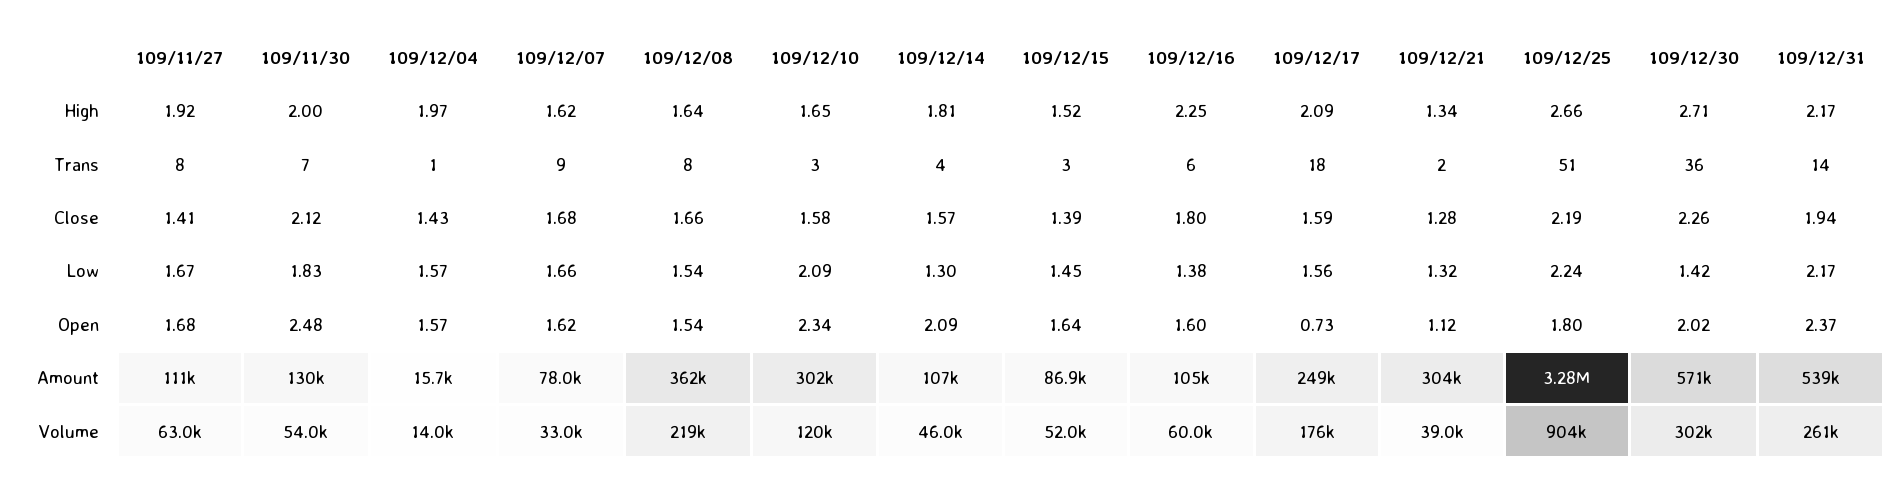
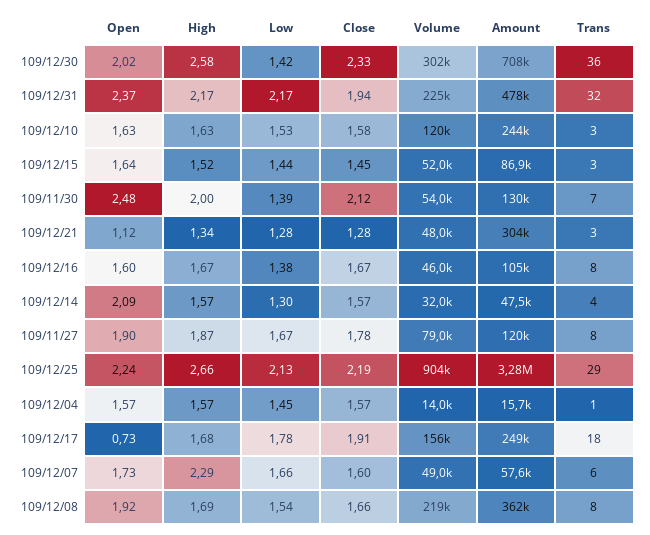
109/11/27, High: 1.92 -> 1.87
109/12/04, High: 1.97 -> 1.57
109/12/07, High: 1.62 -> 2.29
109/12/08, High: 1.64 -> 1.69
109/12/10, High: 1.65 -> 1.63
109/12/14, High: 1.81 -> 1.57
109/12/16, High: 2.25 -> 1.67
109/12/17, High: 2.09 -> 1.68
109/12/30, High: 2.71 -> 2.58
109/12/07, Trans: 9 -> 6
109/12/16, Trans: 6 -> 8
109/12/21, Trans: 2 -> 3
109/12/25, Trans: 51 -> 29
109/12/31, Trans: 14 -> 32
109/11/27, Close: 1.41 -> 1.78
109/12/04, Close: 1.43 -> 1.57
109/12/07, Close: 1.68 -> 1.6
109/12/15, Close: 1.39 -> 1.45
109/12/16, Close: 1.8 -> 1.67
109/12/17, Close: 1.59 -> 1.91
109/12/30, Close: 2.26 -> 2.33
109/11/30, Low: 1.83 -> 1.39
109/12/04, Low: 1.57 -> 1.45
109/12/10, Low: 2.09 -> 1.53
109/12/15, Low: 1.45 -> 1.44
109/12/17, Low: 1.56 -> 1.78
109/12/21, Low: 1.32 -> 1.28
109/12/25, Low: 2.24 -> 2.13
109/11/27, Open: 1.68 -> 1.9
109/12/07, Open: 1.62 -> 1.73
109/12/08, Open: 1.54 -> 1.92
109/12/10, Open: 2.34 -> 1.63
109/12/25, Open: 1.8 -> 2.24
109/11/27, Amount: 111000 -> 120000
109/12/07, Amount: 78000 -> 57600
109/12/10, Amount: 302000 -> 244000
109/12/14, Amount: 107000 -> 47500
109/12/30, Amount: 571000 -> 708000
109/12/31, Amount: 539000 -> 478000
109/11/27, Volume: 63000 -> 79000
109/12/07, Volume: 33000 -> 49000
109/12/14, Volume: 46000 -> 32000
109/12/16, Volume: 60000 -> 46000
109/12/17, Volume: 176000 -> 156000
109/12/21, Volume: 39000 -> 48000
109/12/31, Volume: 261000 -> 225000

